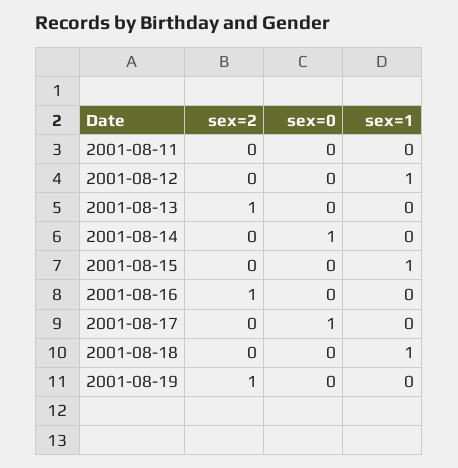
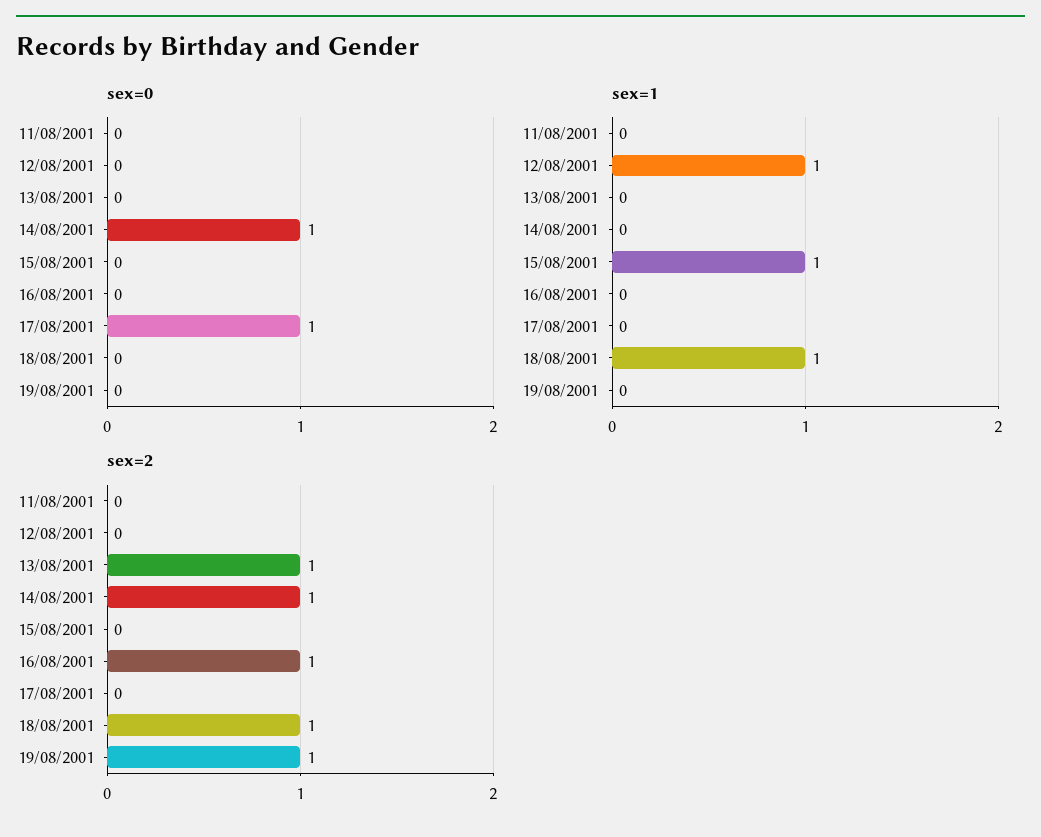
sex=2, 2001-08-14: 0 -> 1
sex=2, 2001-08-18: 0 -> 1

